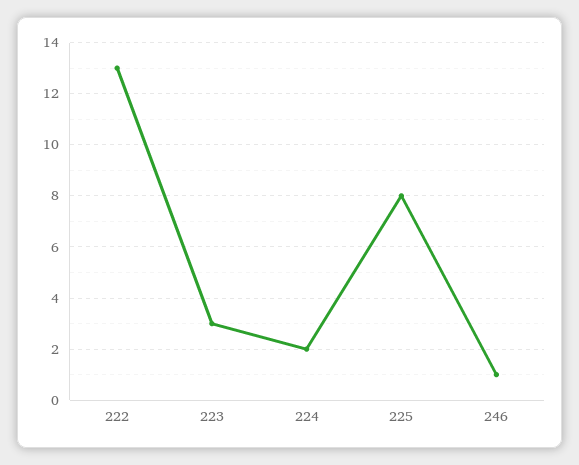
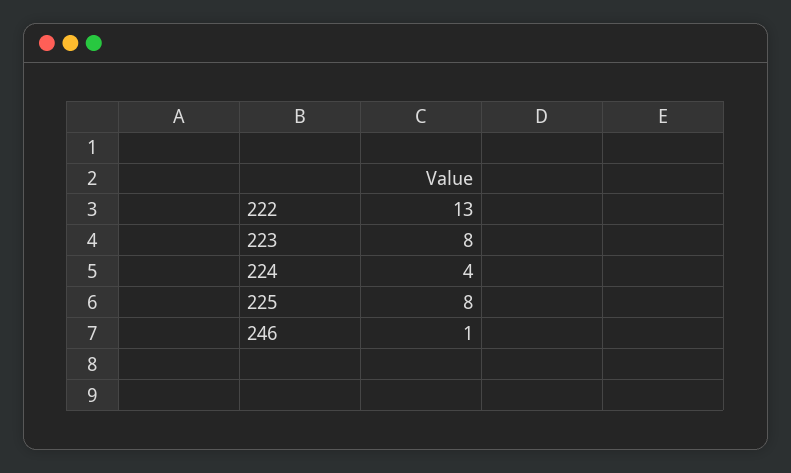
223: 3 -> 8
224: 2 -> 4

